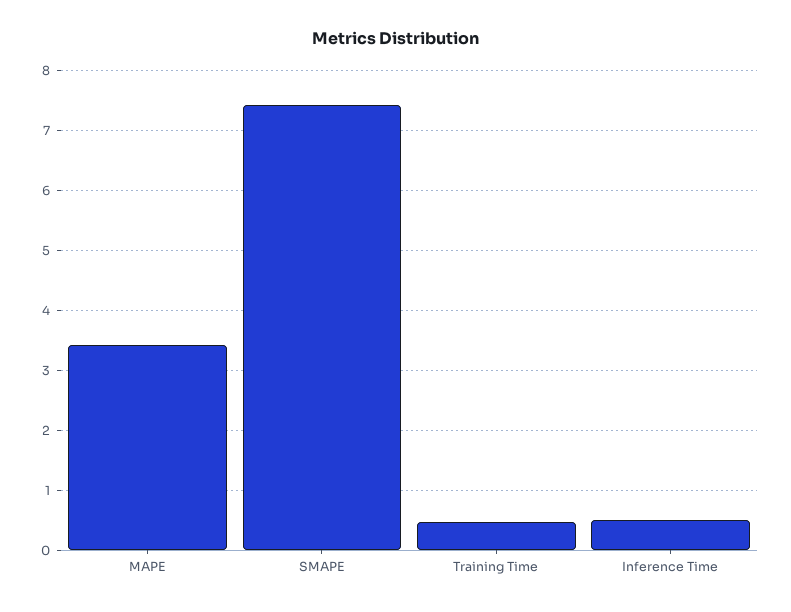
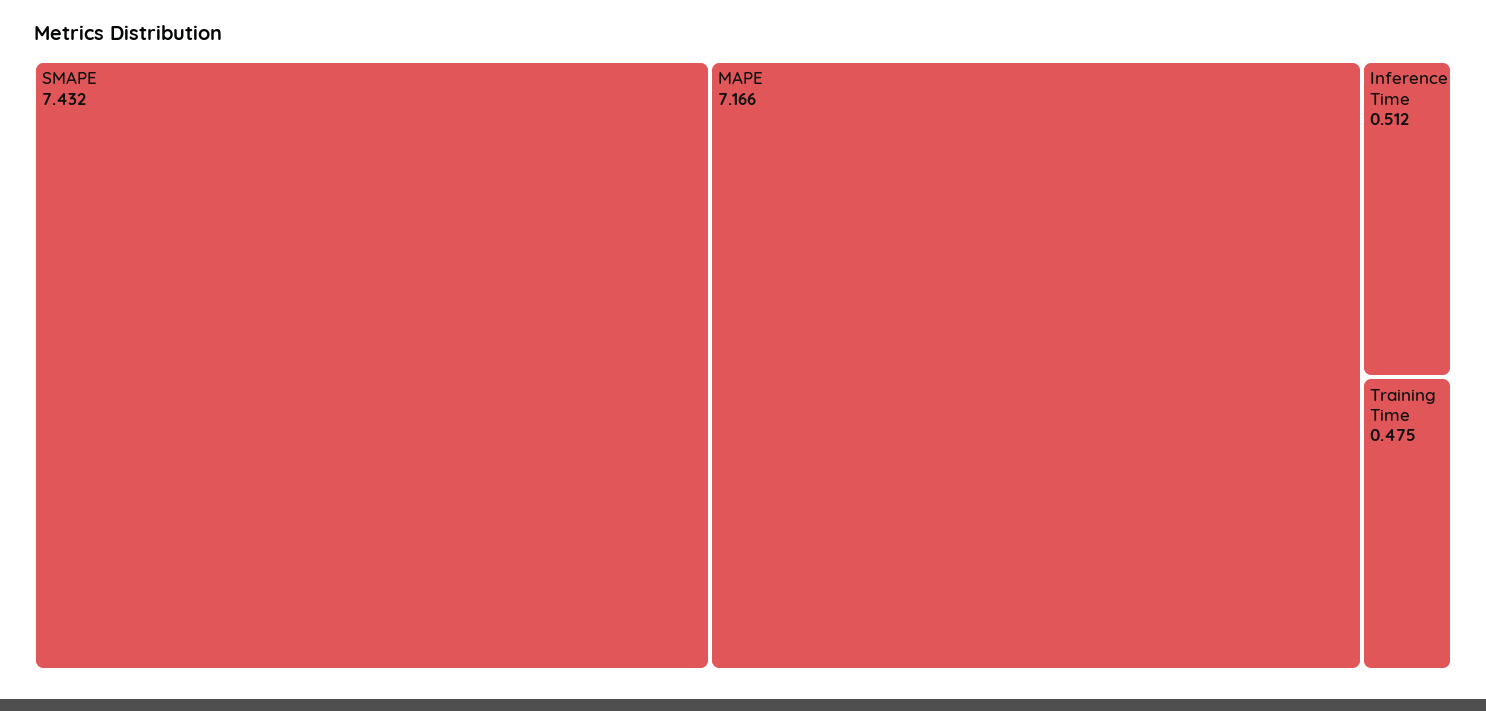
MAPE: 3.4 -> 7.166

